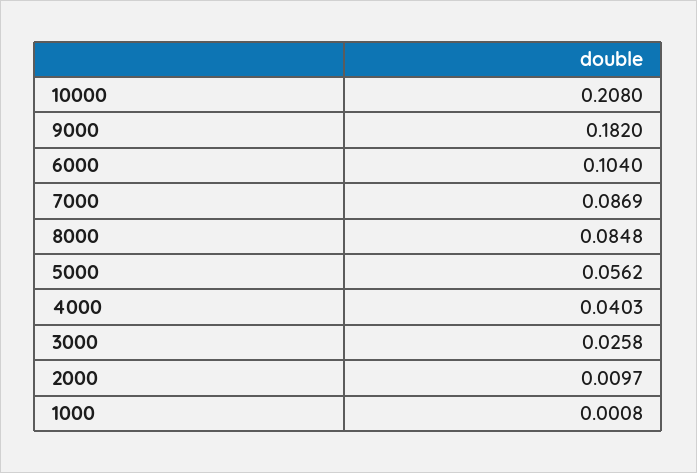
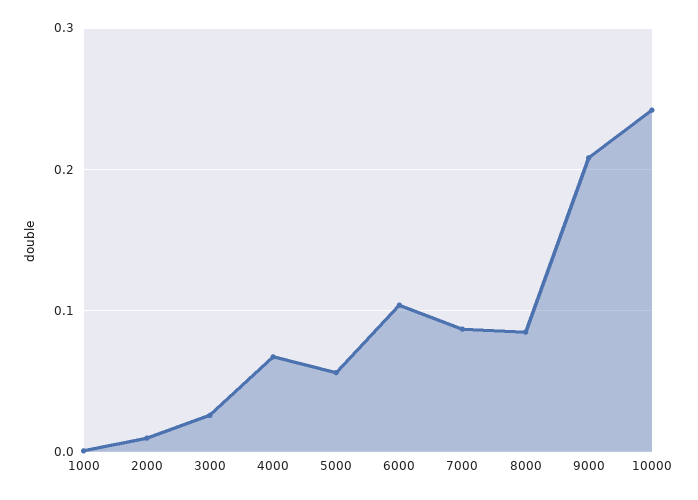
10000: 0.208 -> 0.24
9000: 0.182 -> 0.21
4000: 0.0403 -> 0.07

